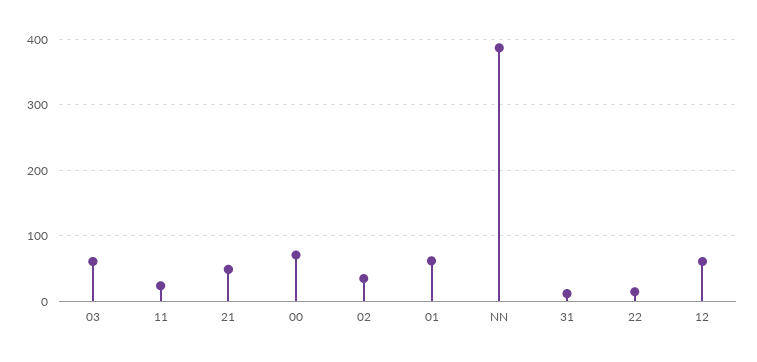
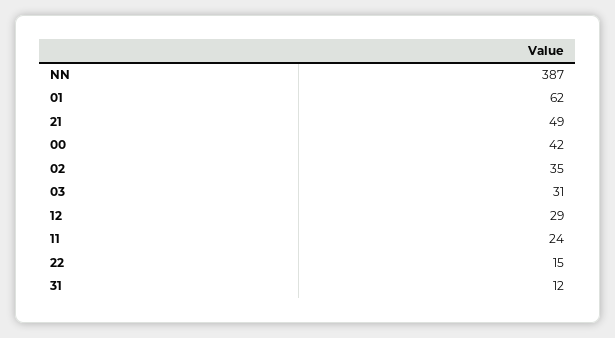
03: 60 -> 31
00: 70 -> 42
12: 60 -> 29

